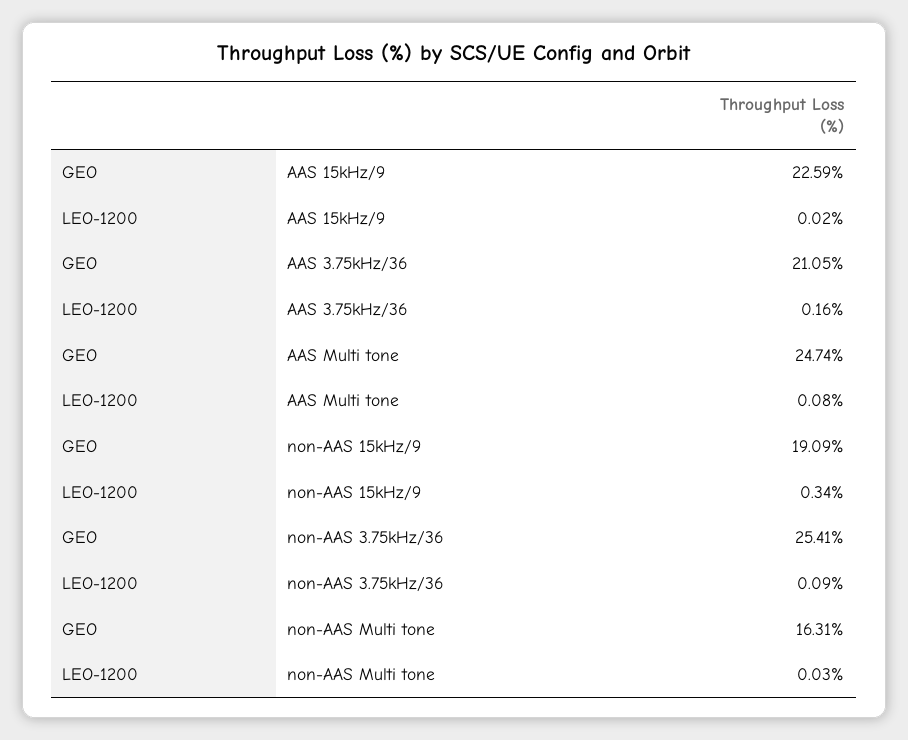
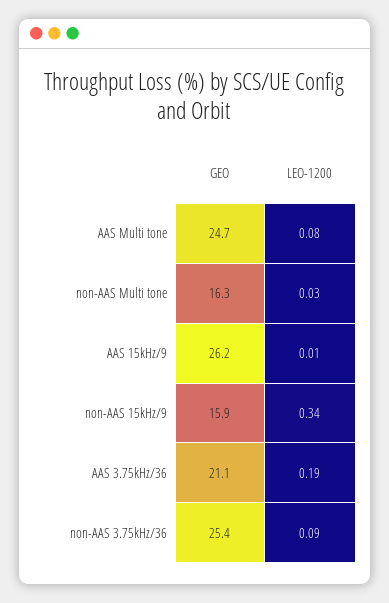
GEO, AAS 15kHz/9: 22.59 -> 26.2
LEO-1200, AAS 15kHz/9: 0.02 -> 0.01
LEO-1200, AAS 3.75kHz/36: 0.16 -> 0.19
GEO, non-AAS 15kHz/9: 19.09 -> 15.9

